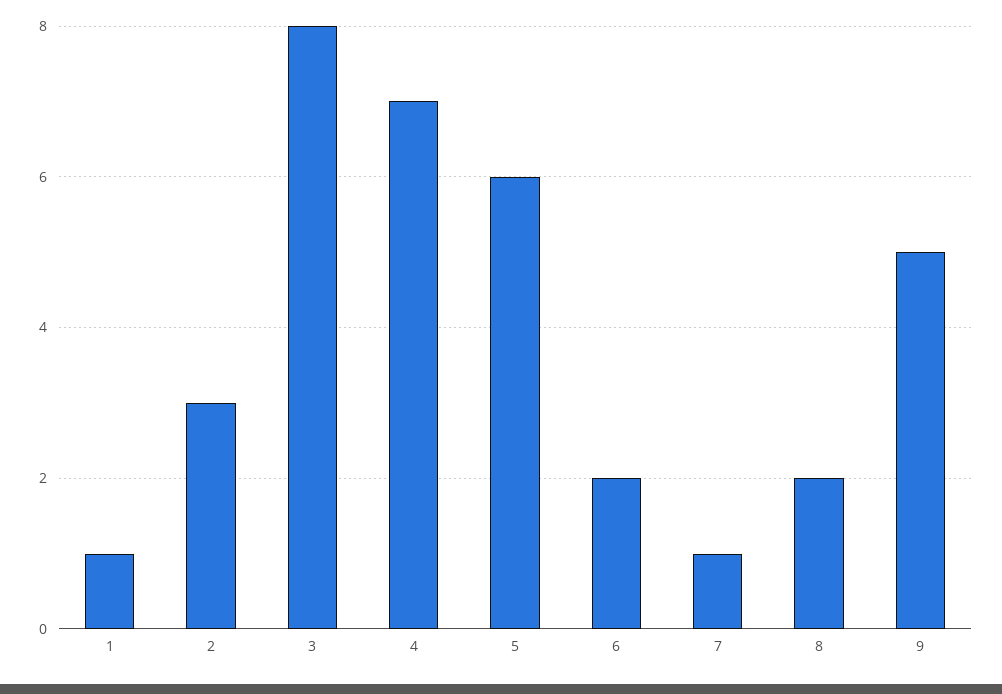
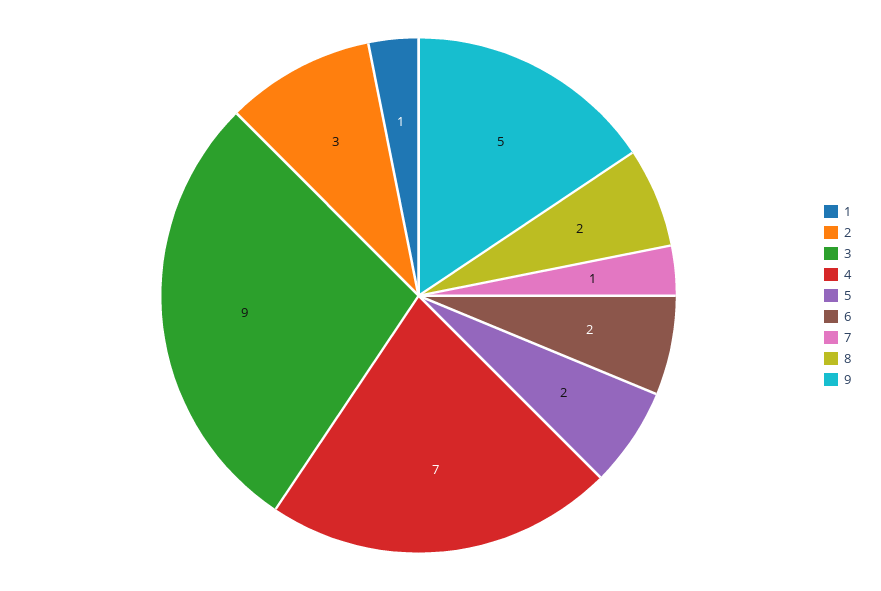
3: 8 -> 9
5: 6 -> 2

